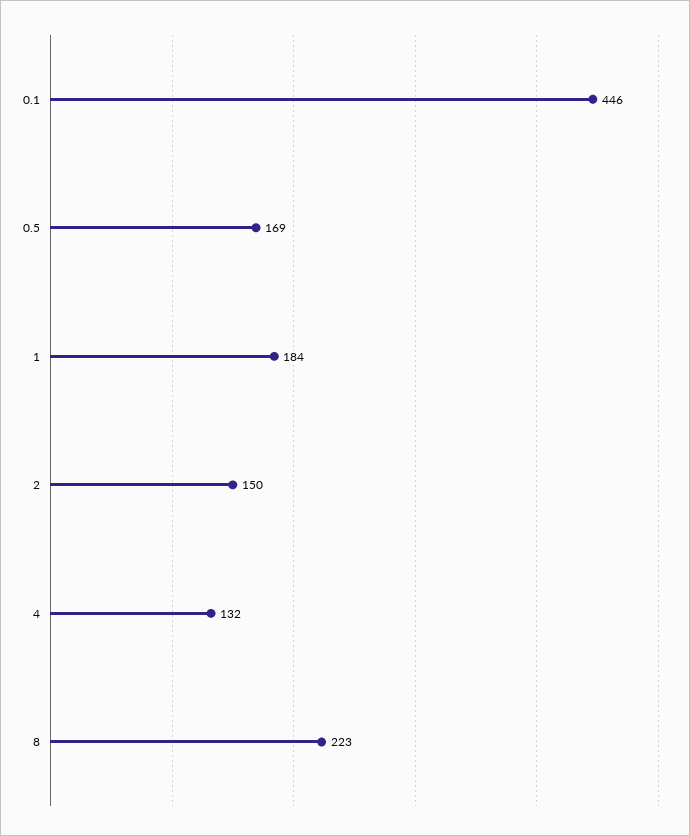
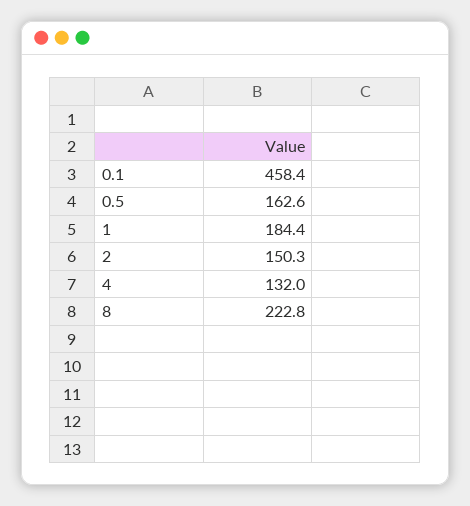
0.1: 446 -> 458.4
0.5: 169 -> 162.6

